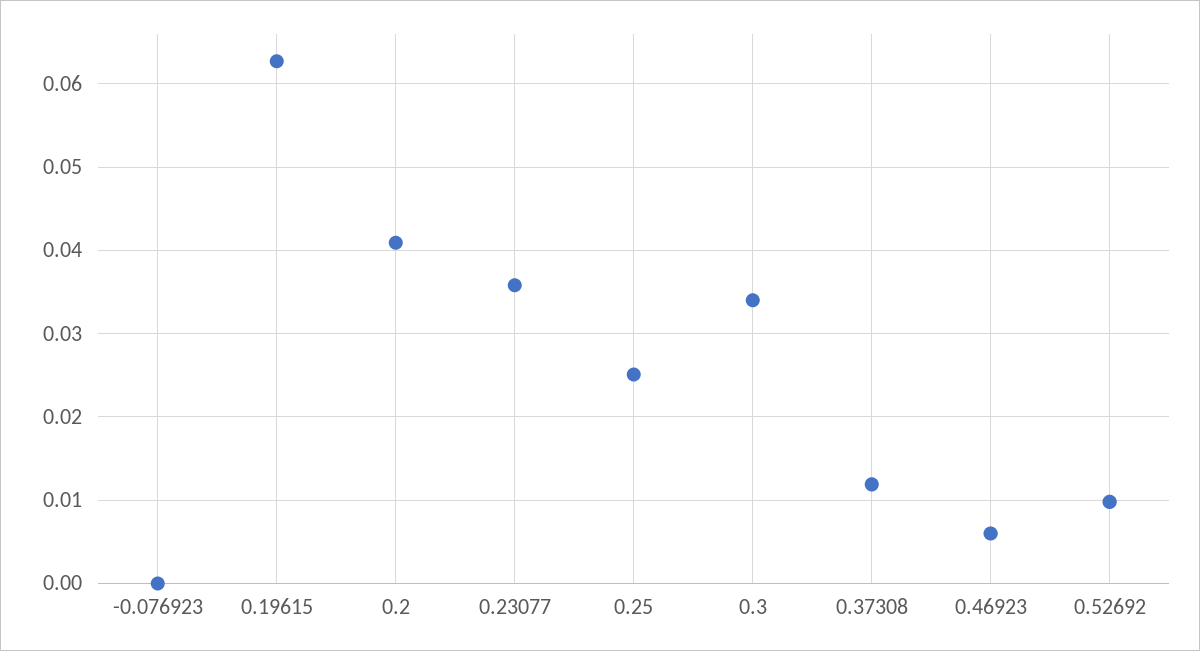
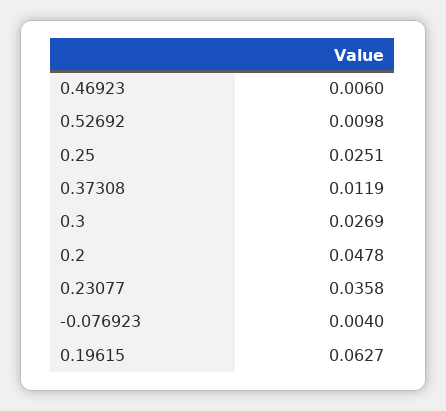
-0.076923: 0 -> 0.004
0.2: 0.041 -> 0.0478
0.3: 0.034 -> 0.0269

